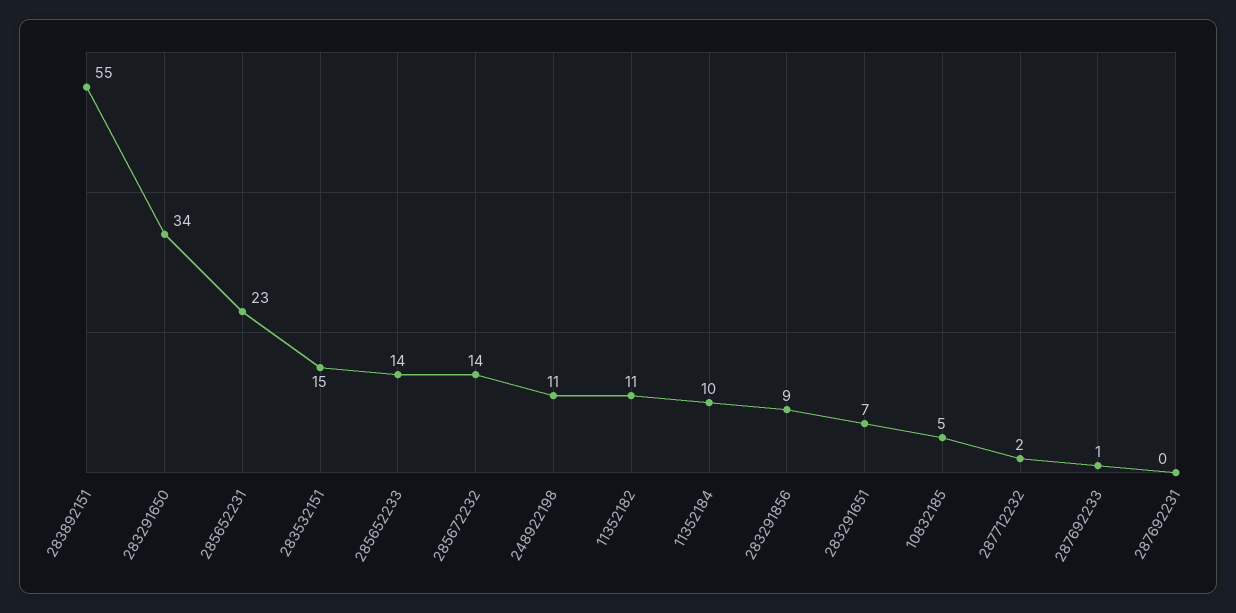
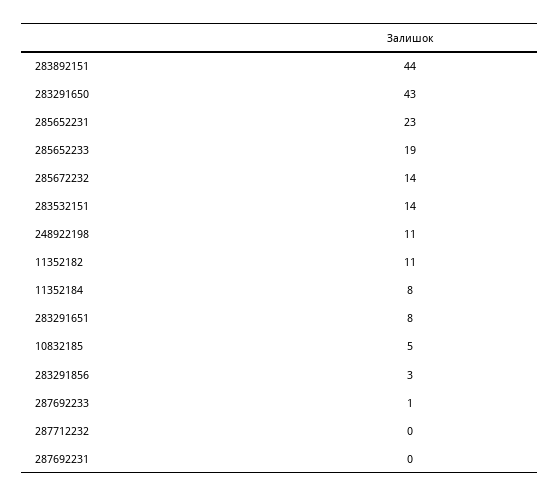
283892151: 55 -> 44
283291650: 34 -> 43
283532151: 15 -> 14
285652233: 14 -> 19
11352184: 10 -> 8
283291856: 9 -> 3
283291651: 7 -> 8
287712232: 2 -> 0

